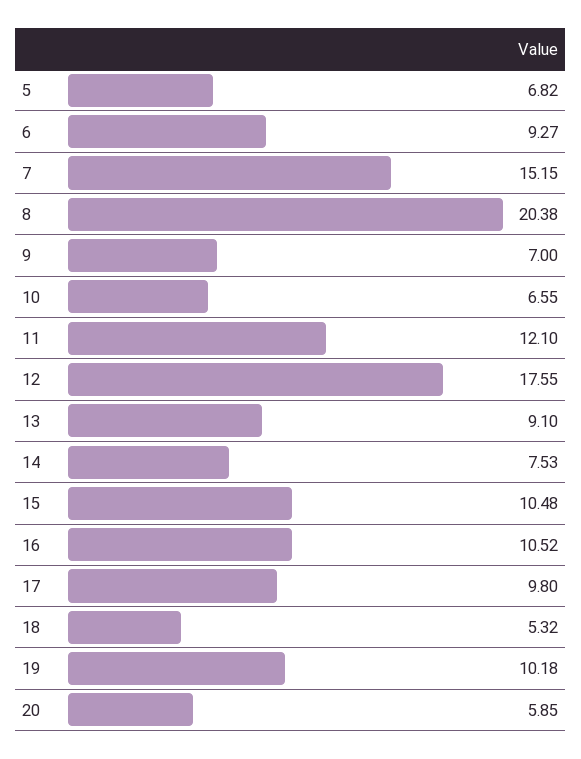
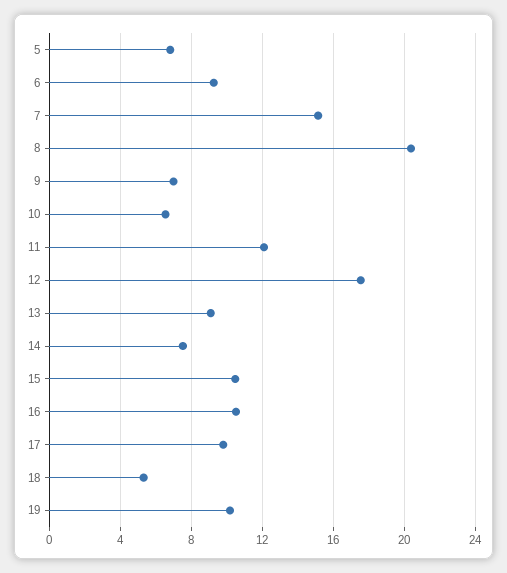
20: 5.85 -> none

